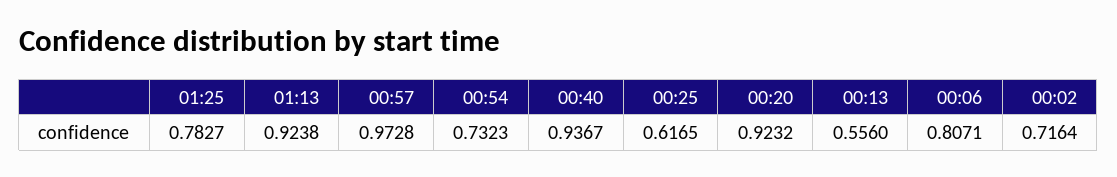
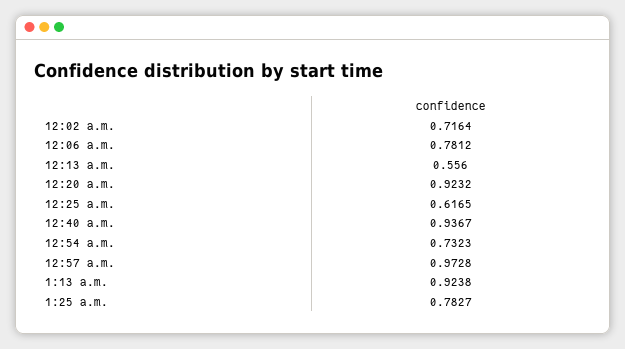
00:06: 0.8071 -> 0.7812

